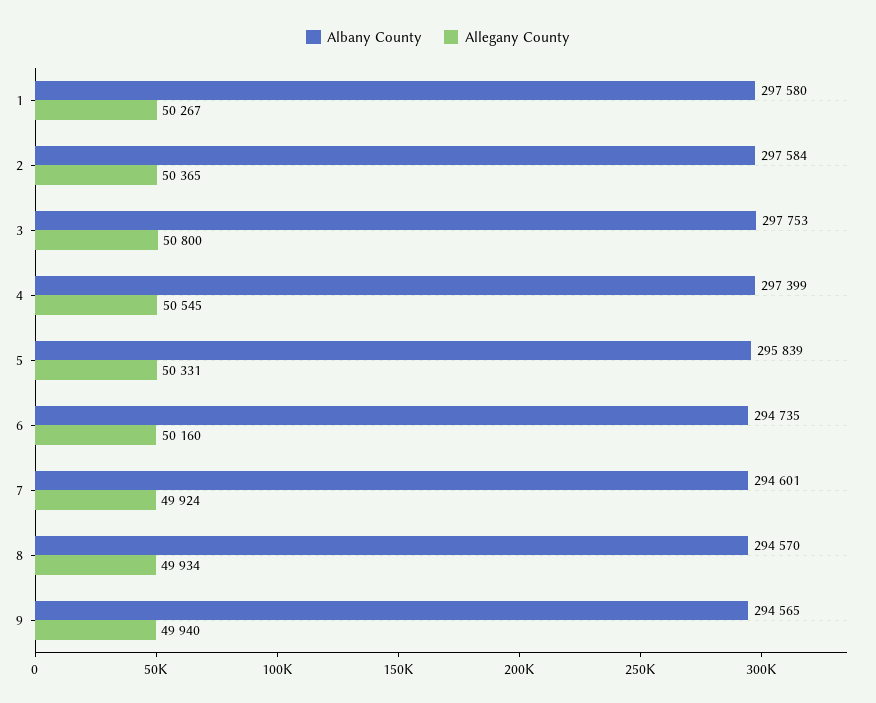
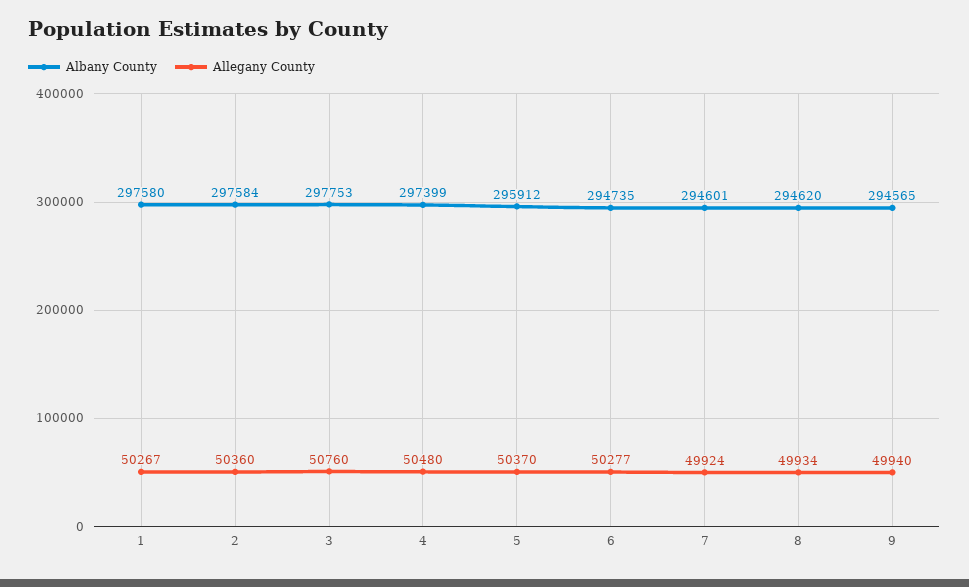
Allegany County, 2: 50365 -> 50360
Allegany County, 3: 50800 -> 50760
Allegany County, 4: 50545 -> 50480
Albany County, 5: 295839 -> 295912
Allegany County, 5: 50331 -> 50370
Allegany County, 6: 50160 -> 50277
Albany County, 8: 294570 -> 294620

